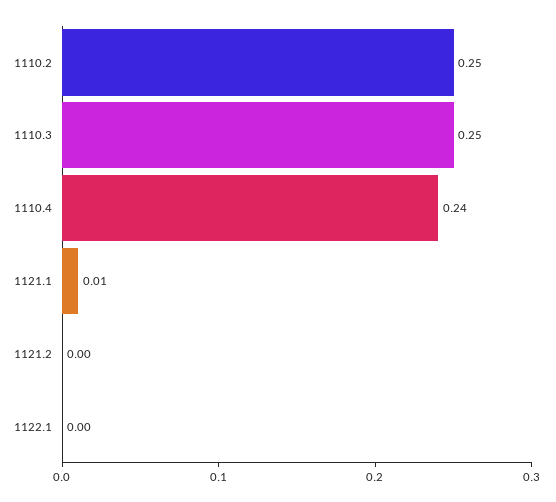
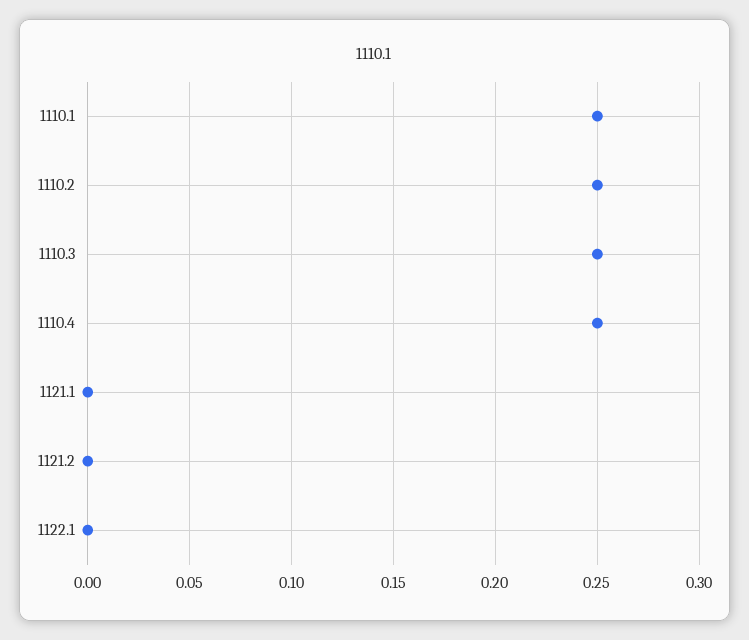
1110.4: 0.24 -> 0.25
1121.1: 0.01 -> 0
1110.1: none -> 0.25

